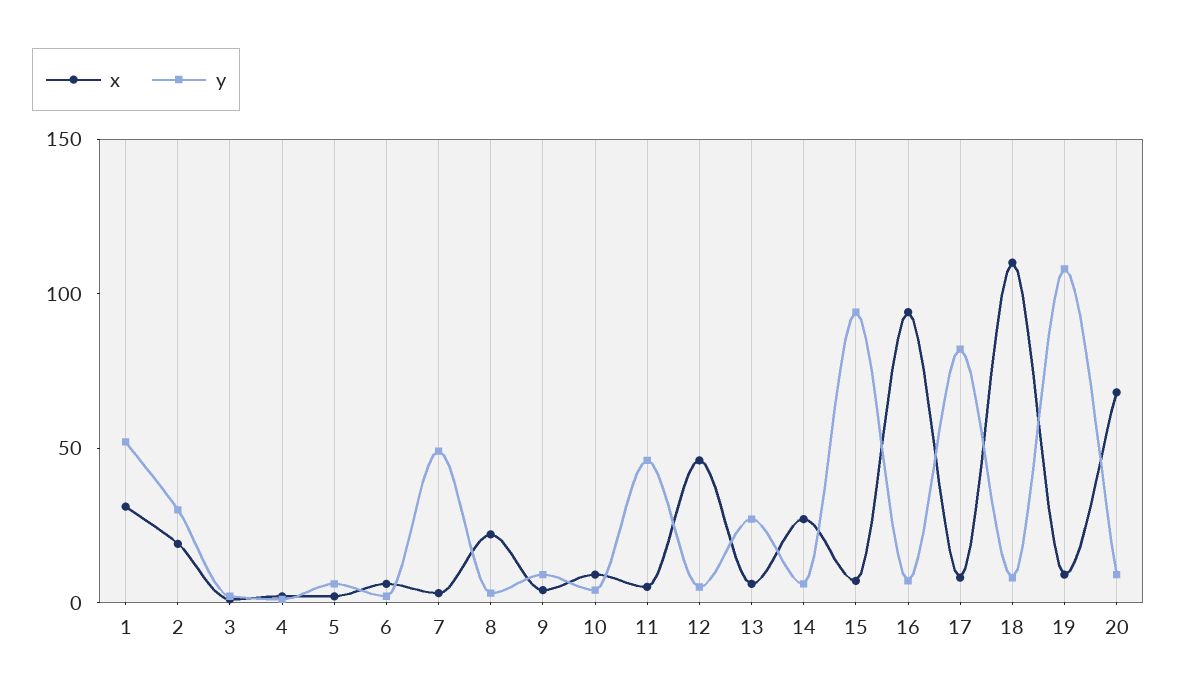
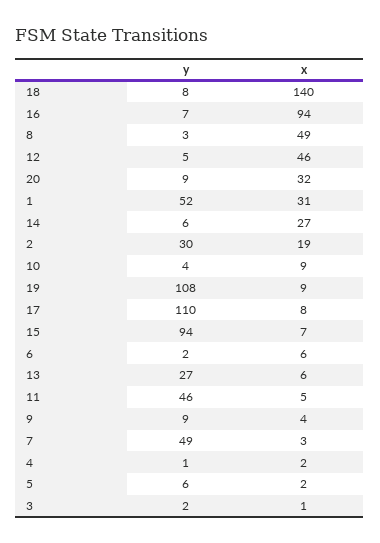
x, 8: 20 -> 49
y, 17: 80 -> 110
x, 18: 110 -> 140
x, 20: 70 -> 32

